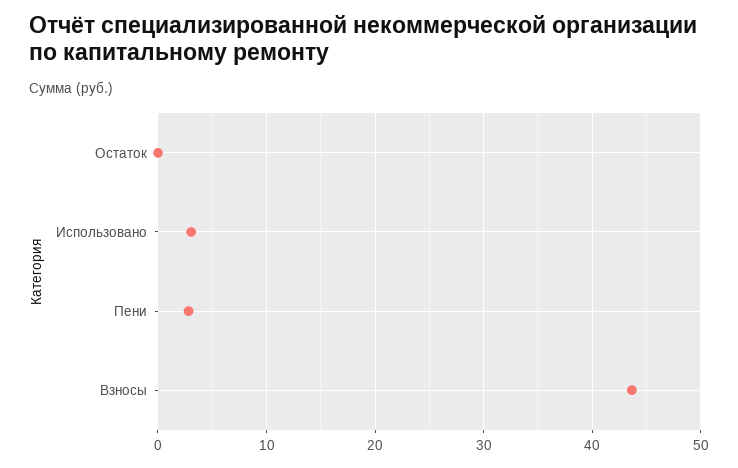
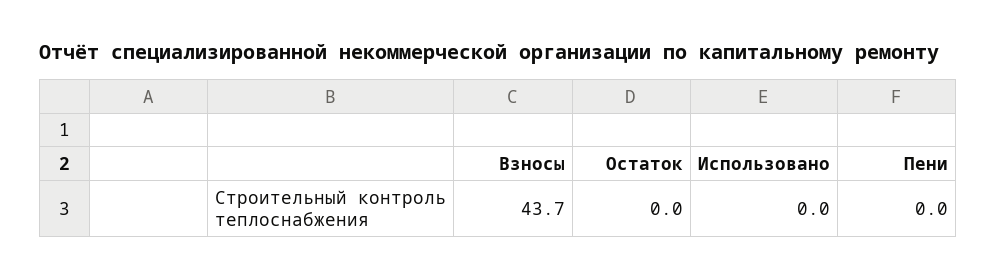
Использовано: 3 -> 0
Пени: 3 -> 0

